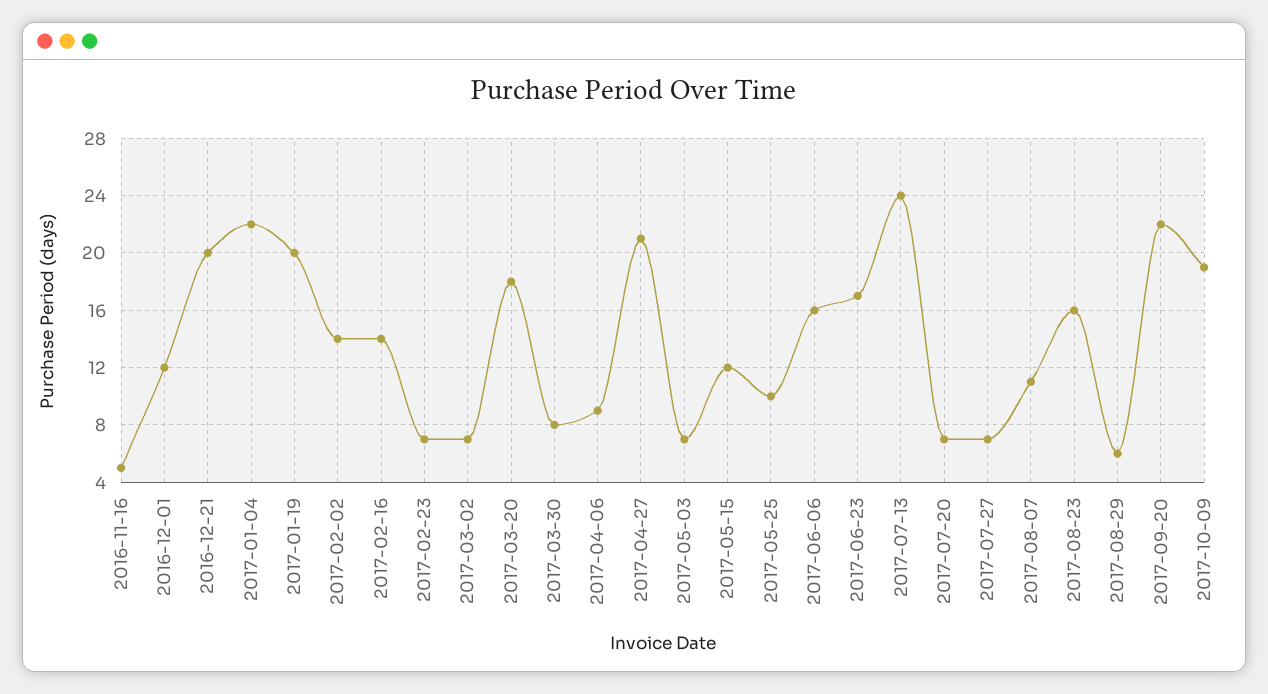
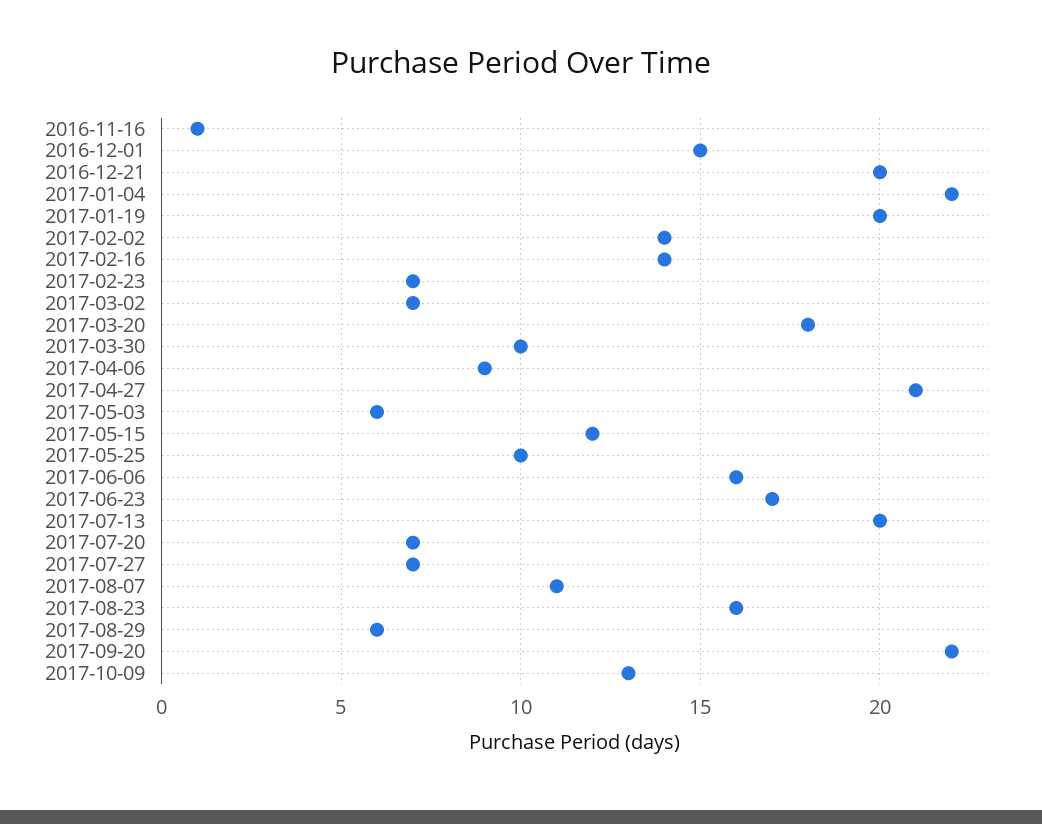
2016-11-16: 5 -> 1
2016-12-01: 12 -> 15
2017-03-30: 8 -> 10
2017-05-03: 7 -> 6
2017-07-13: 24 -> 20
2017-10-09: 19 -> 13

